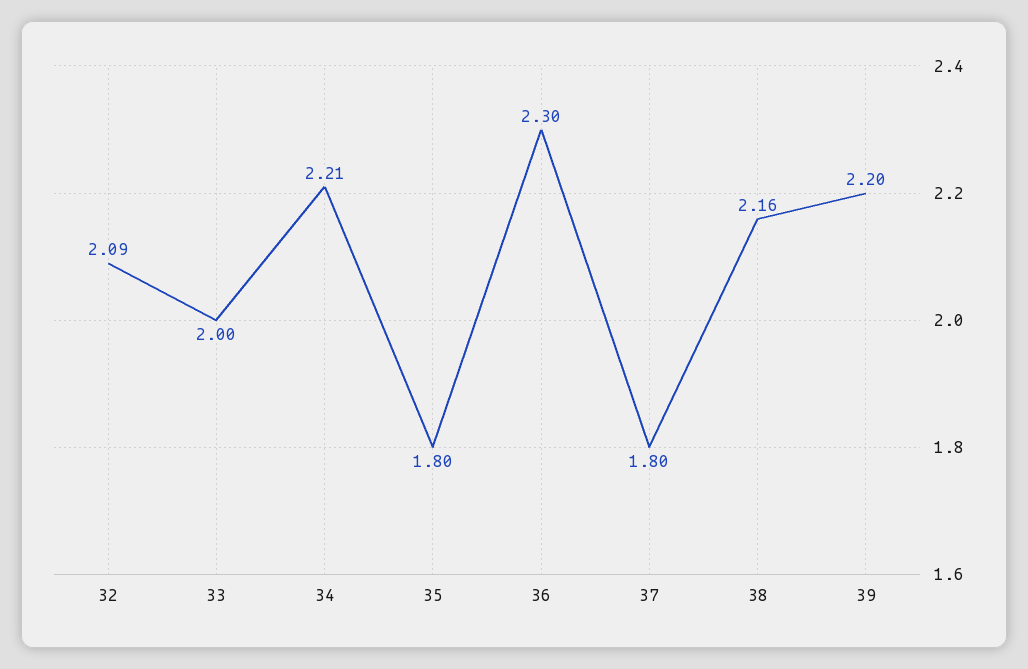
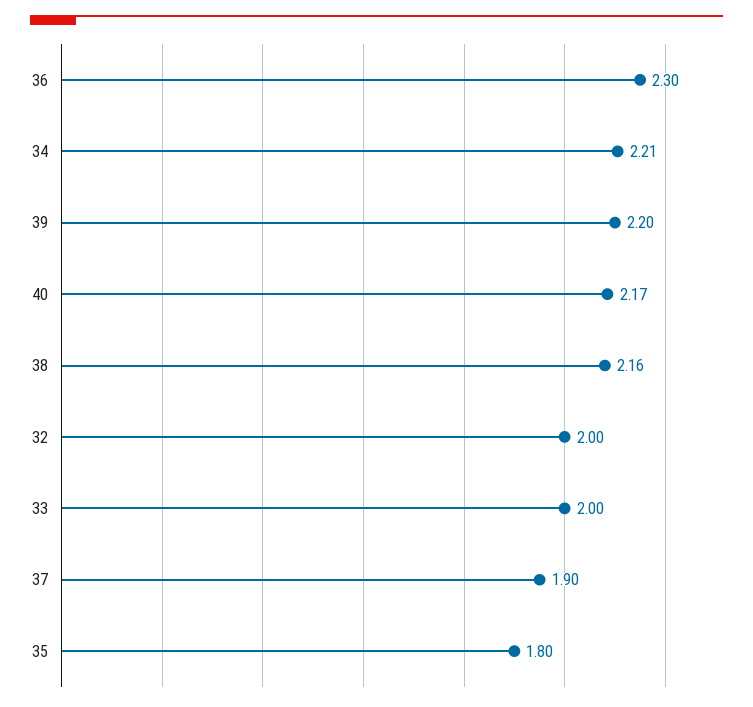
32: 2.09 -> 2
37: 1.8 -> 1.9
40: none -> 2.17

